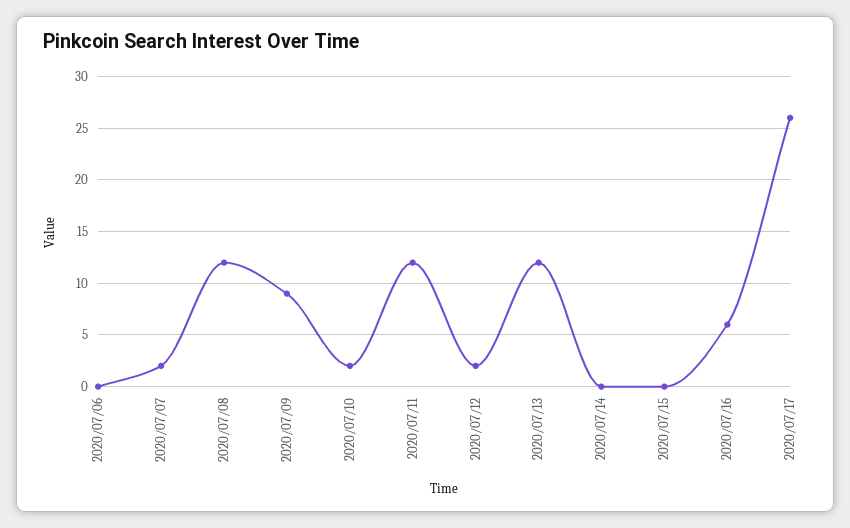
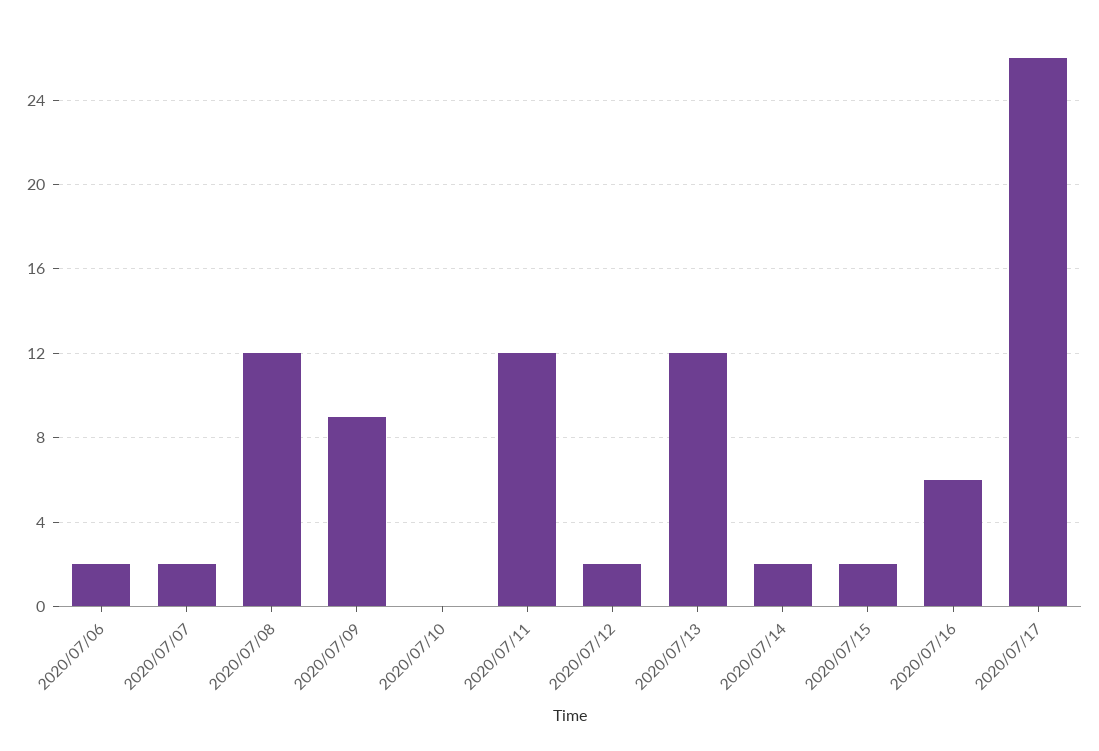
2020/07/06: 0 -> 2
2020/07/10: 2 -> 0
2020/07/14: 0 -> 2
2020/07/15: 0 -> 2

